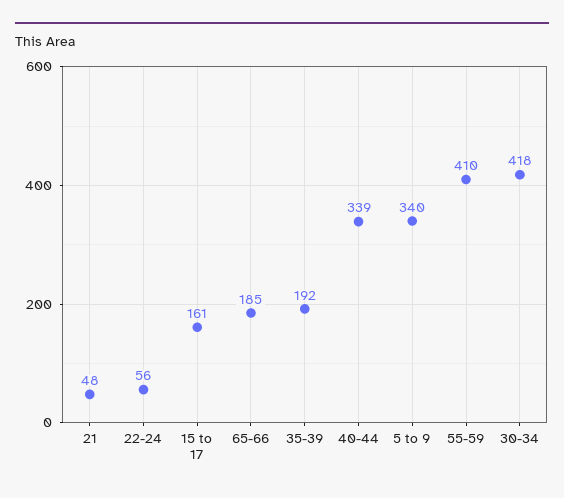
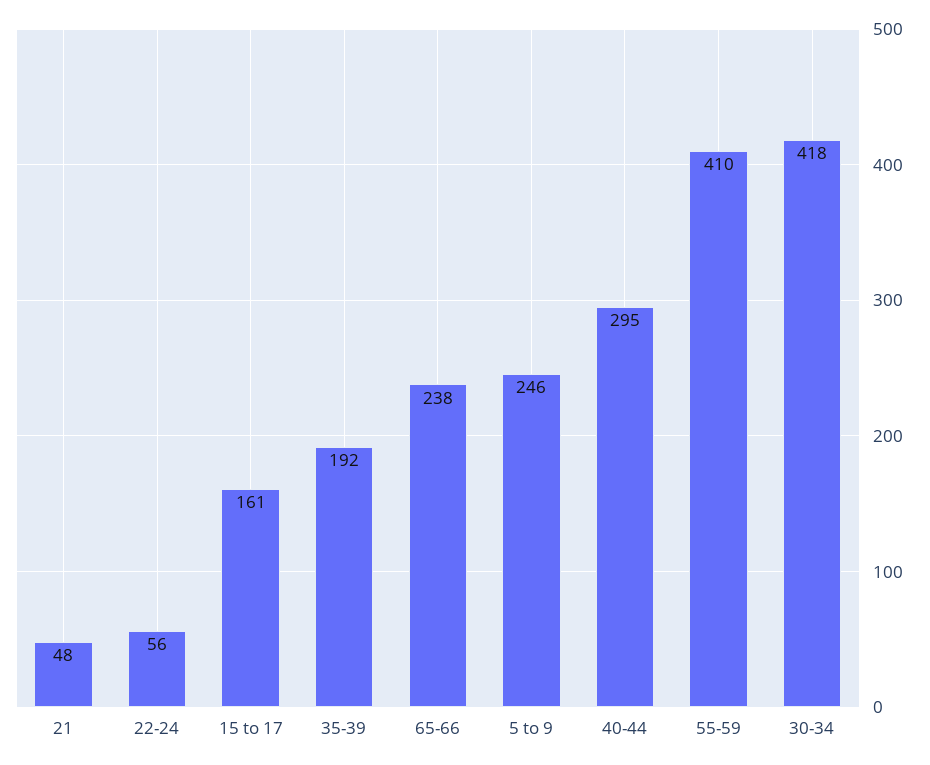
65-66: 185 -> 238
40-44: 339 -> 295
5 to 9: 340 -> 246

